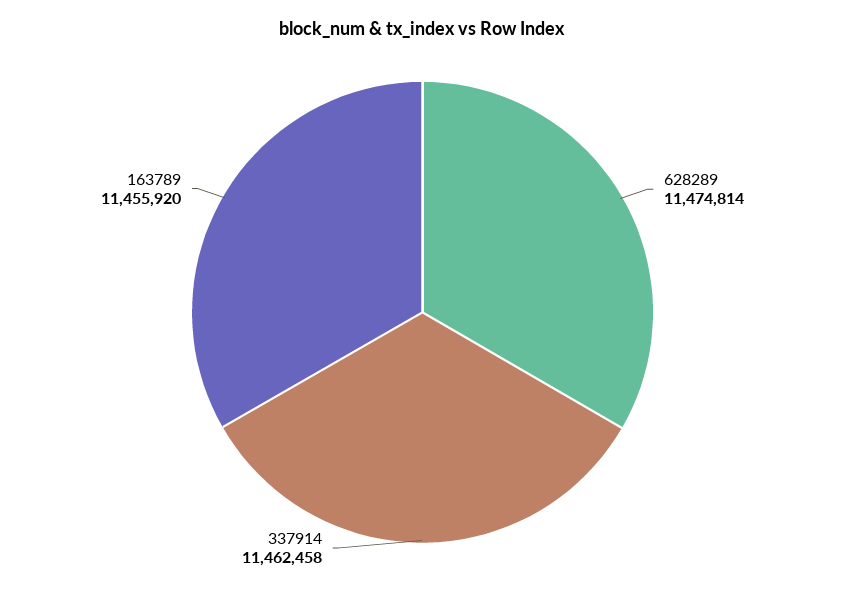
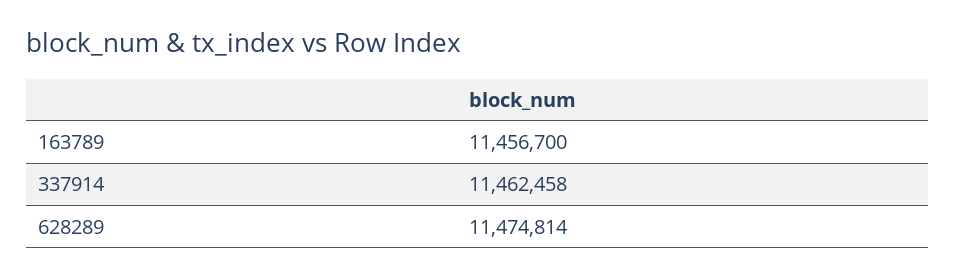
163789: 11455920 -> 11456700

